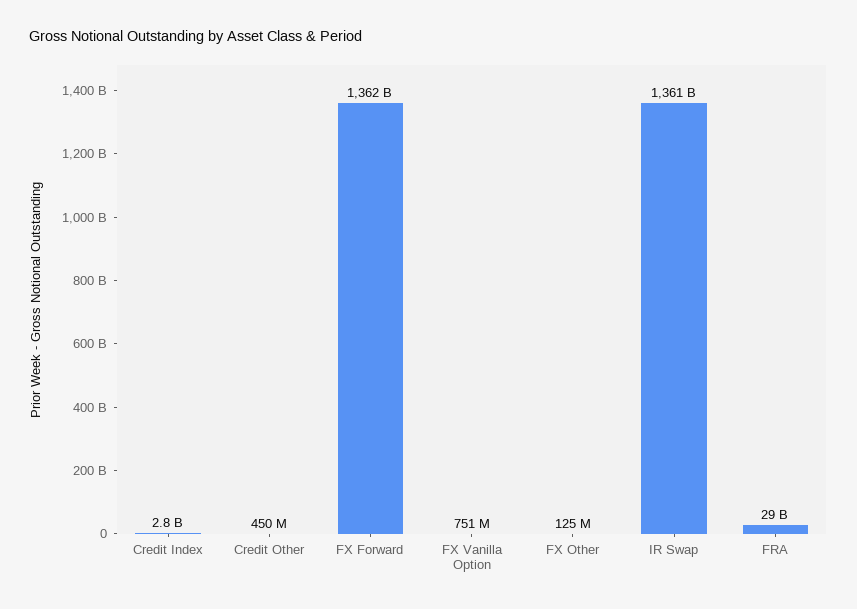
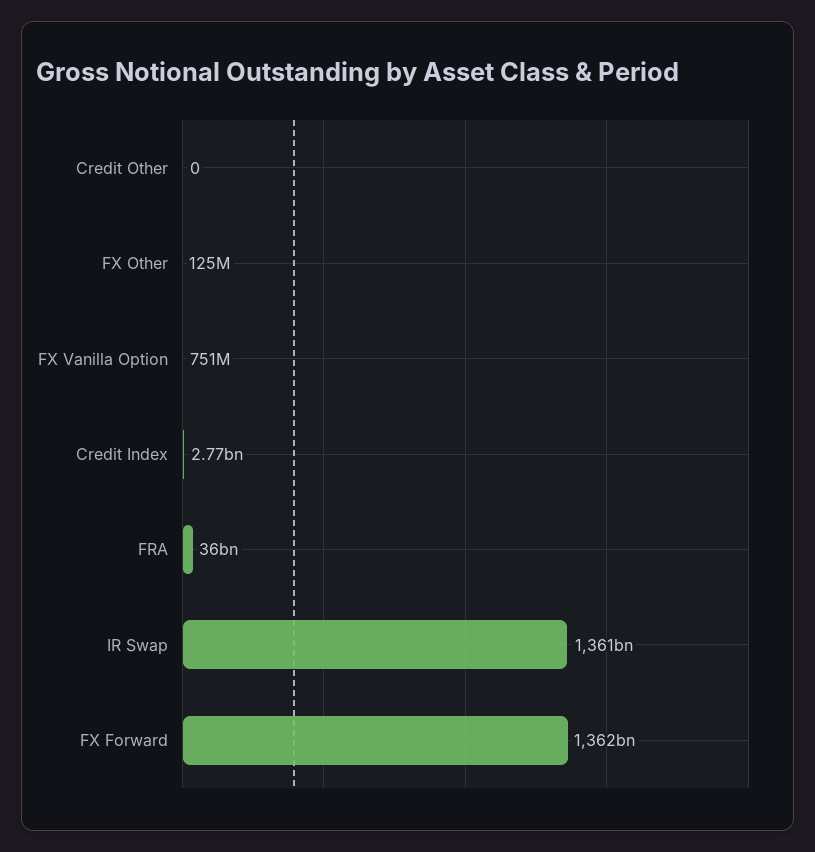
Credit Other: 450000000 -> 0
FRA: 29000000000 -> 36000000000

